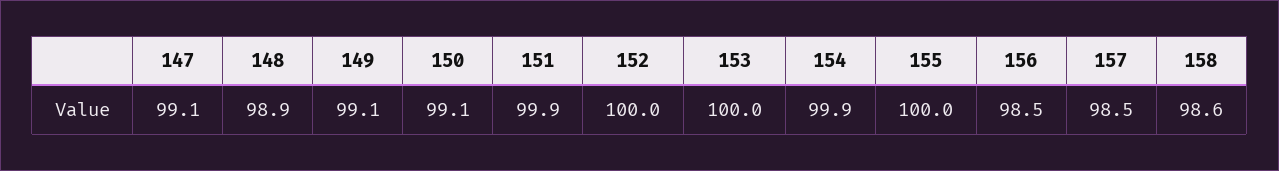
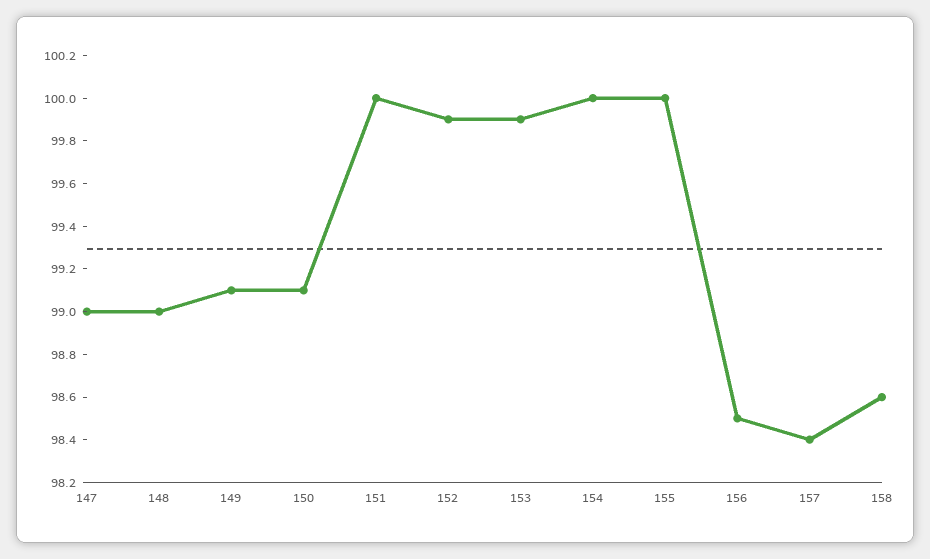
147: 99.1 -> 99
148: 98.9 -> 99
151: 99.9 -> 100
152: 100 -> 99.9
153: 100 -> 99.9
154: 99.9 -> 100
157: 98.5 -> 98.4

